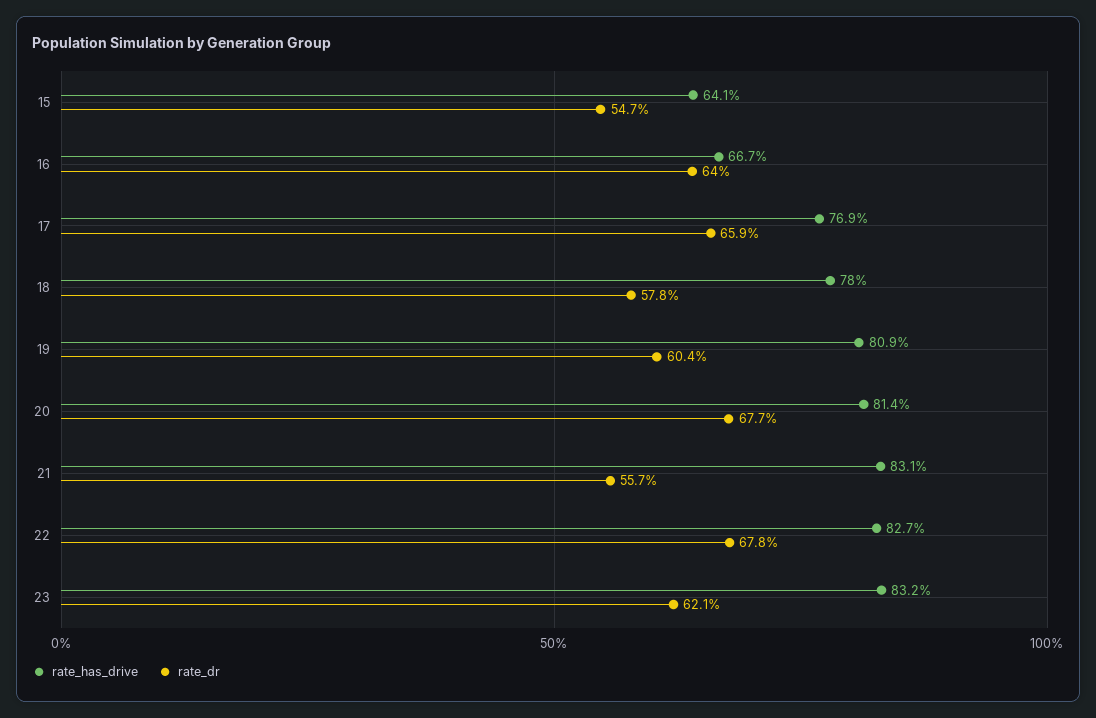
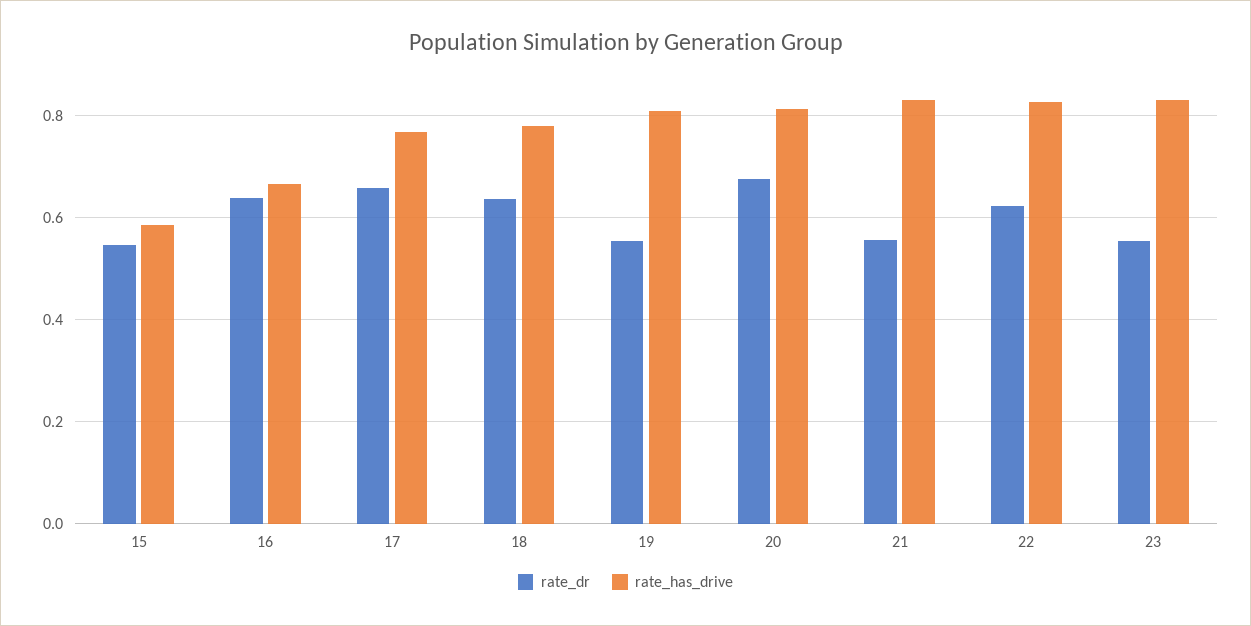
rate_has_drive, 15: 0.641 -> 0.58
rate_dr, 18: 0.578 -> 0.64
rate_dr, 19: 0.604 -> 0.56
rate_dr, 22: 0.678 -> 0.62
rate_dr, 23: 0.621 -> 0.56

